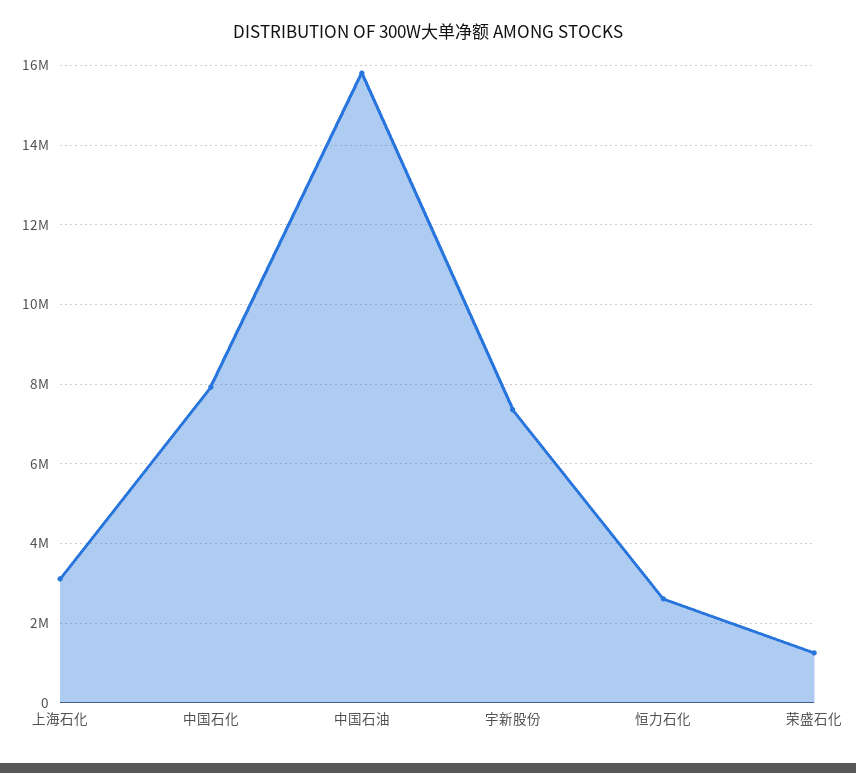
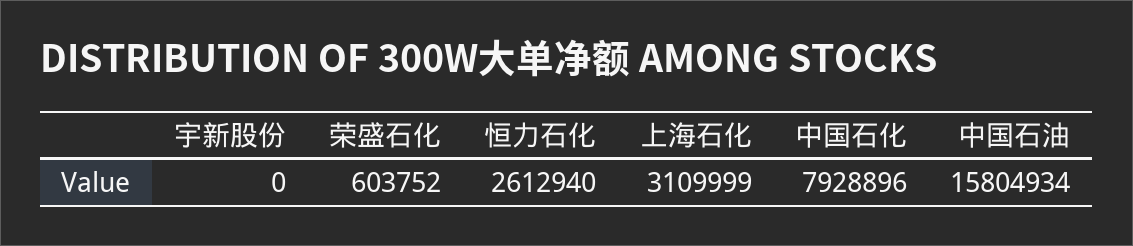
宇新股份: 7400000 -> 0
荣盛石化: 1200000 -> 603752

